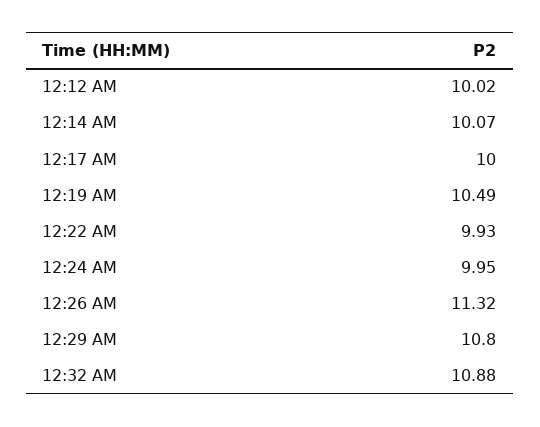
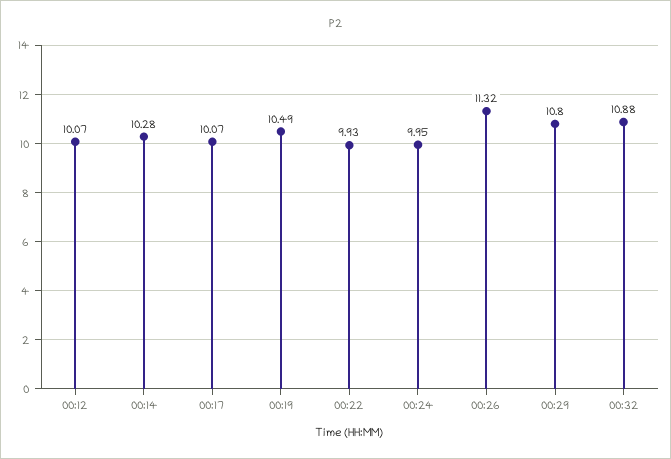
12:12 AM: 10.02 -> 10.07
12:14 AM: 10.07 -> 10.28
12:17 AM: 10 -> 10.07

